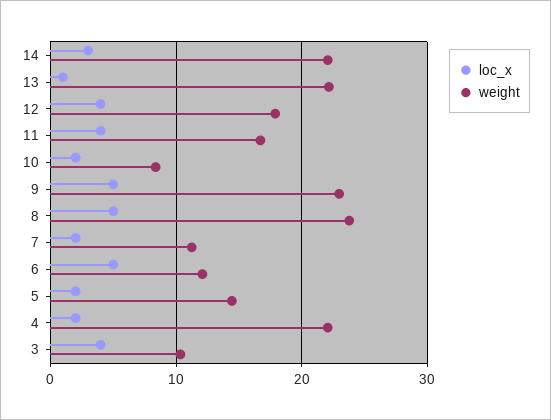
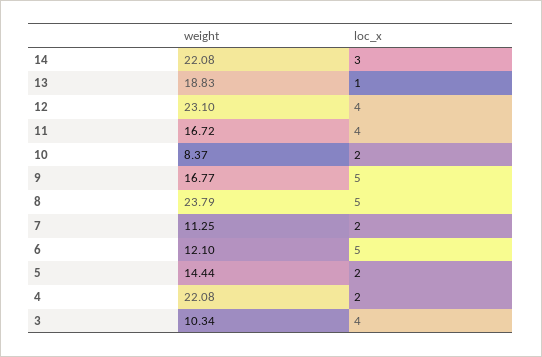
weight, 13: 22 -> 18.83
weight, 12: 18 -> 23.1
weight, 9: 23 -> 16.77

